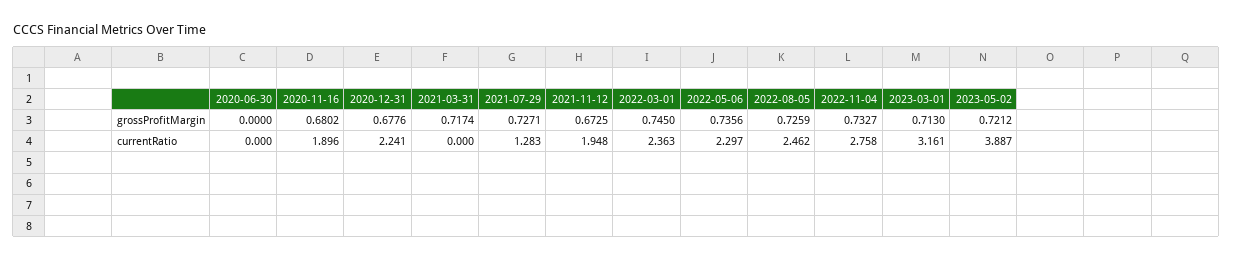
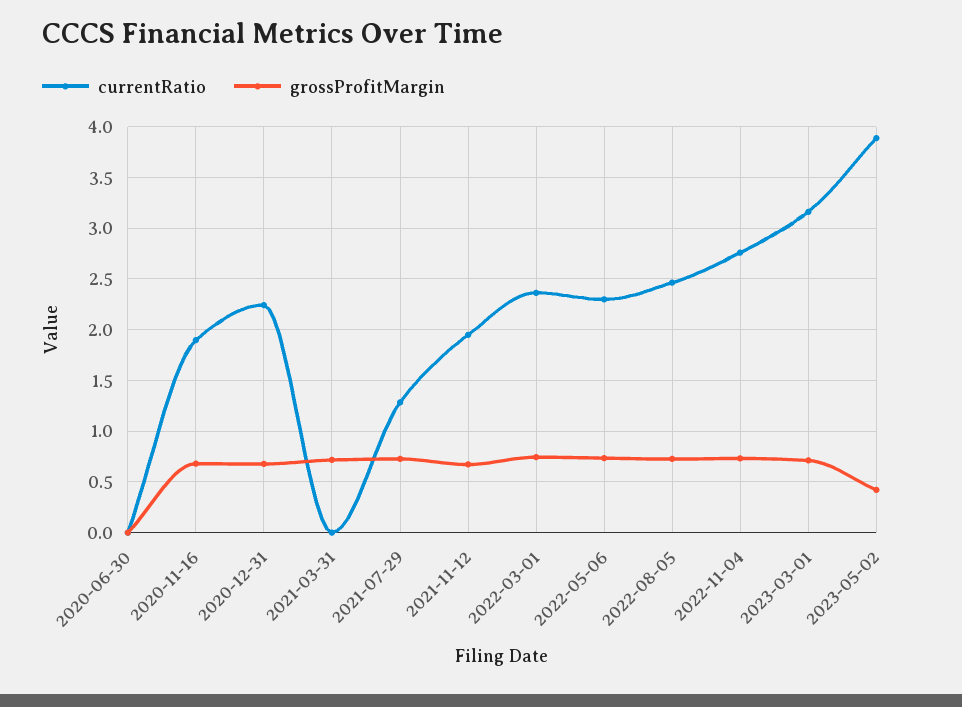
grossProfitMargin, 2023-05-02: 0.7212 -> 0.4

